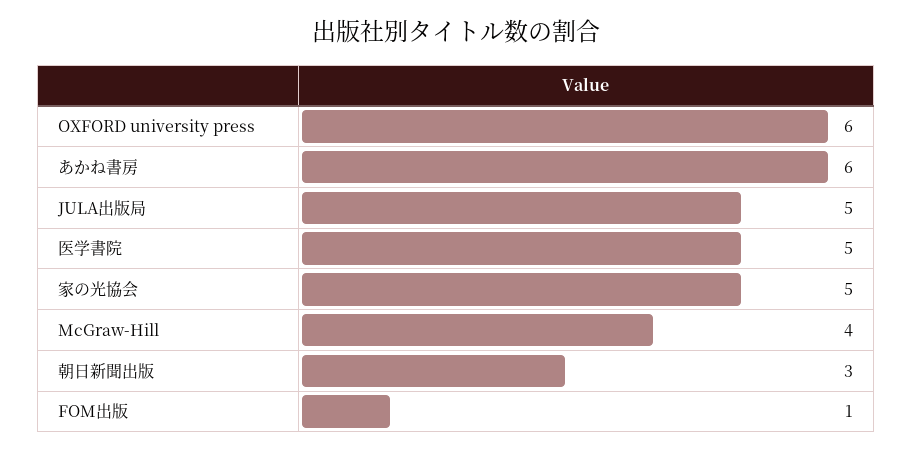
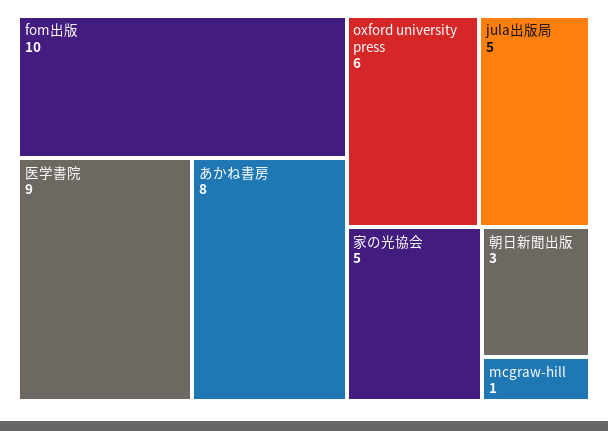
あかね書房: 6 -> 8
医学書院: 5 -> 9
McGraw-Hill: 4 -> 1
FOM出版: 1 -> 10

